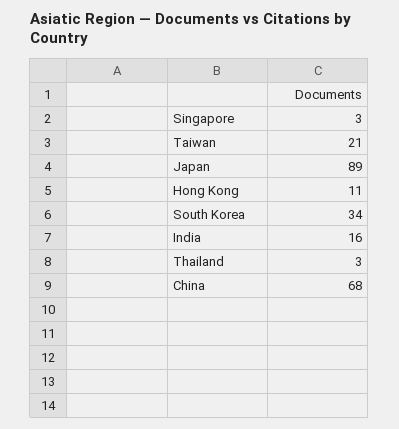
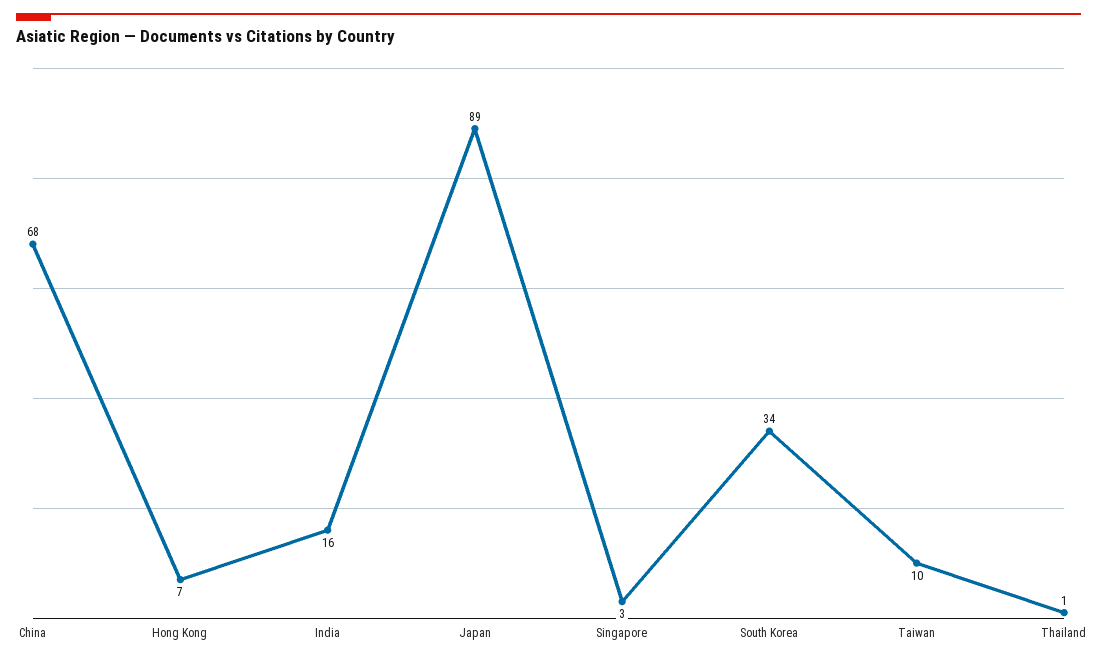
Taiwan: 21 -> 10
Hong Kong: 11 -> 7
Thailand: 3 -> 1

